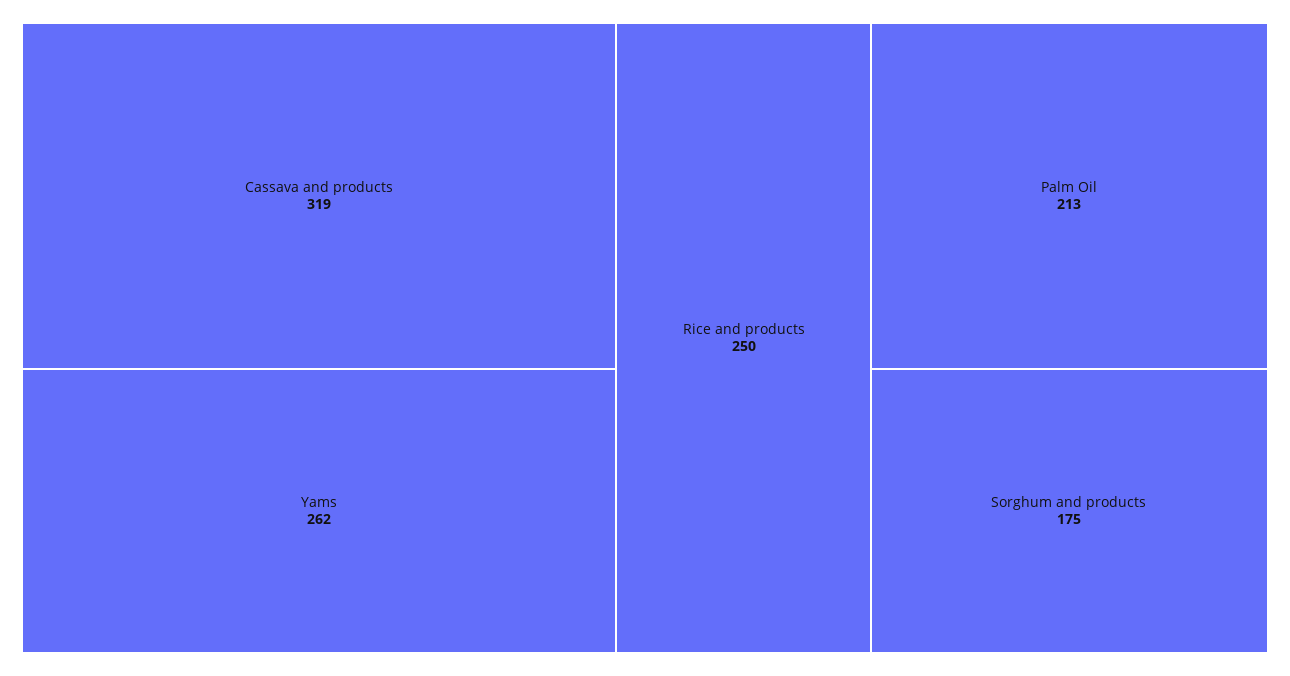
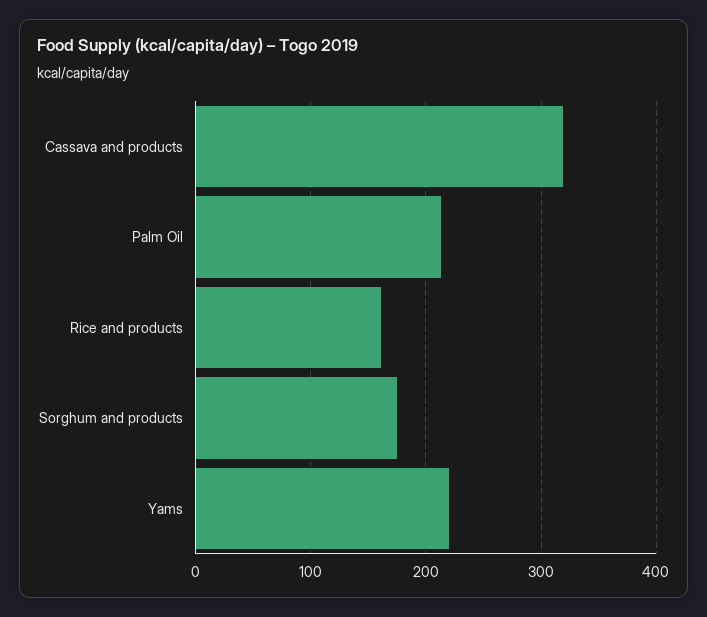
Yams: 262 -> 220
Rice and products: 250 -> 160

